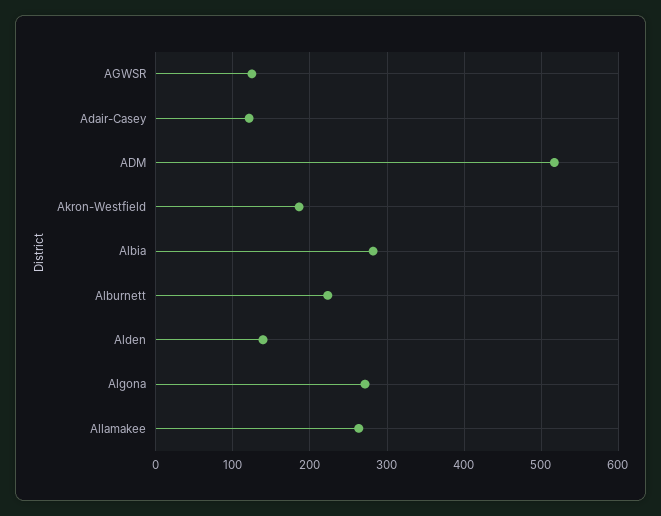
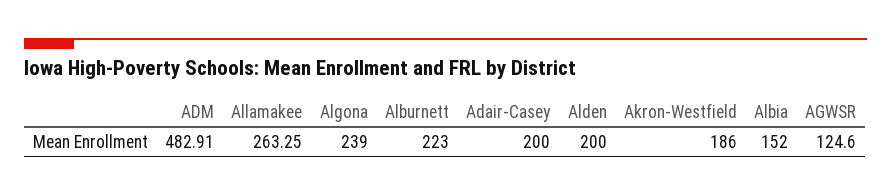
Adair-Casey: 120 -> 200
ADM: 520 -> 482.91
Albia: 280 -> 152
Alden: 140 -> 200
Algona: 270 -> 239

